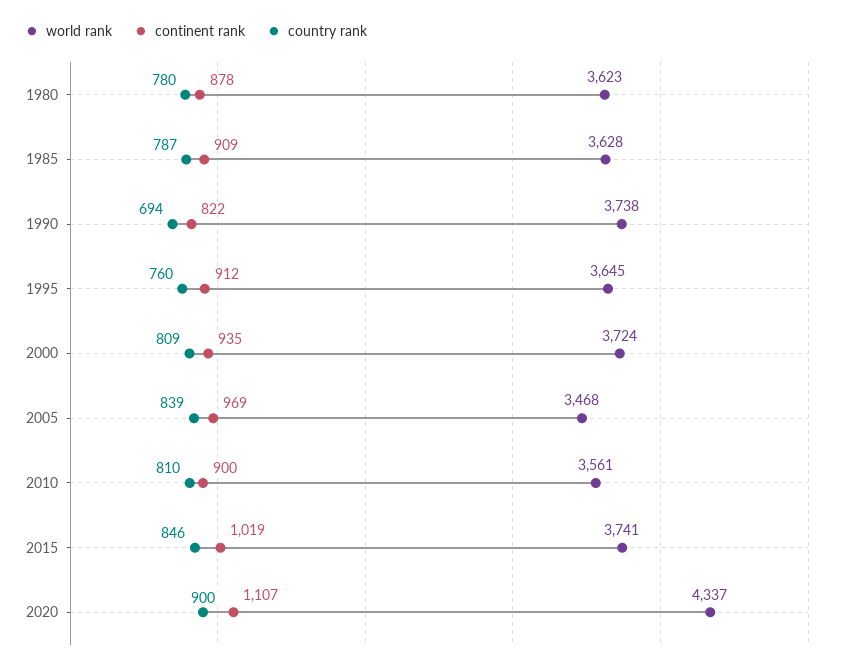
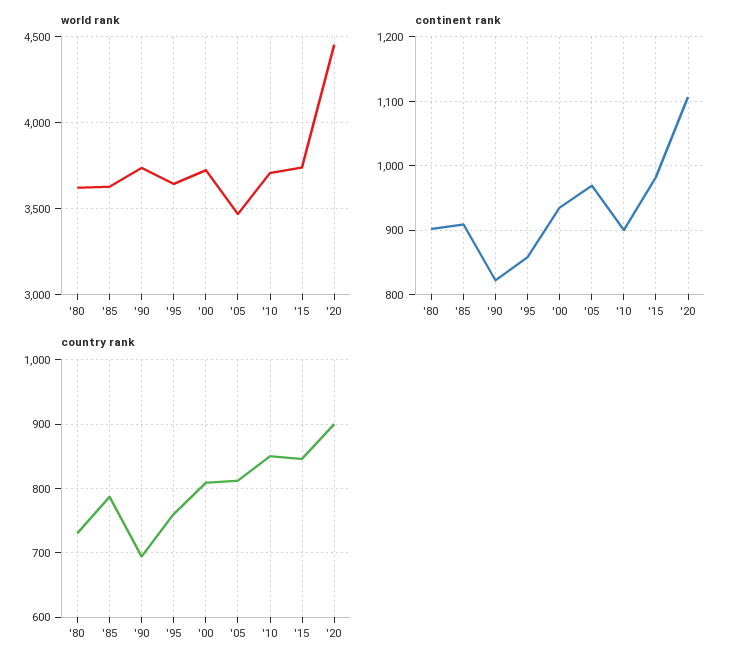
continent rank, 1980: 878 -> 900
country rank, 1980: 780 -> 730
continent rank, 1995: 912 -> 860
country rank, 2005: 839 -> 810
world rank, 2010: 3561 -> 3700
country rank, 2010: 810 -> 850
continent rank, 2015: 1019 -> 980
world rank, 2020: 4337 -> 4450

